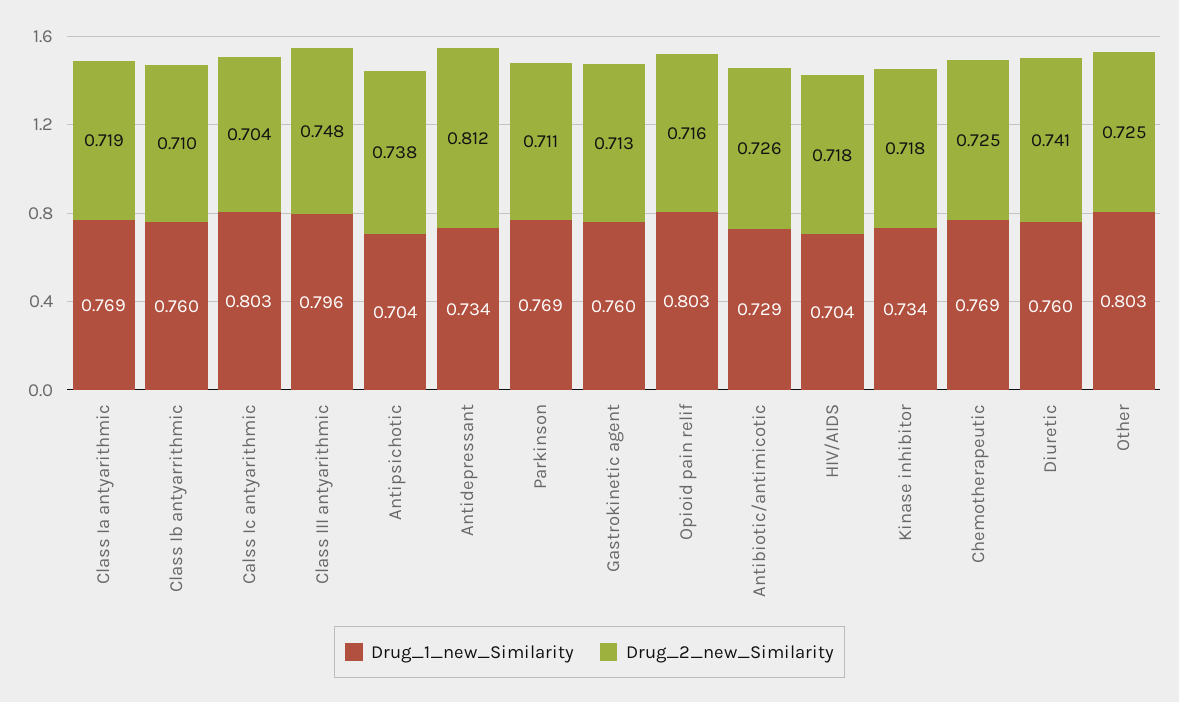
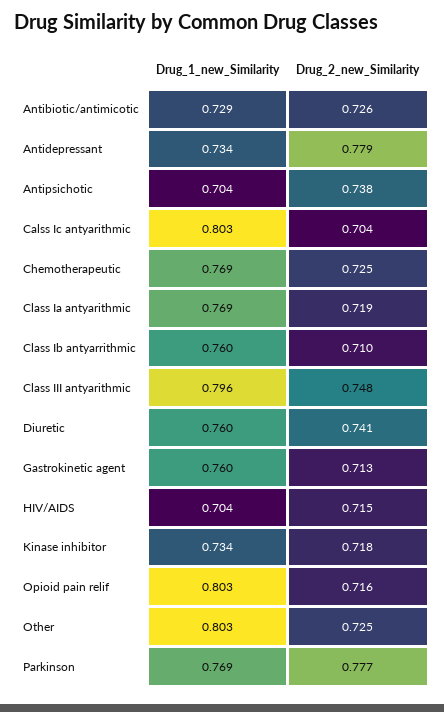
Drug_2_new_Similarity, Antidepressant: 0.812 -> 0.779
Drug_2_new_Similarity, Parkinson: 0.711 -> 0.777
Drug_2_new_Similarity, HIV/AIDS: 0.718 -> 0.715

